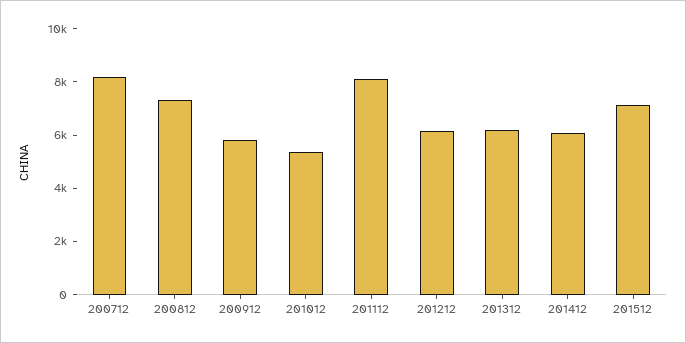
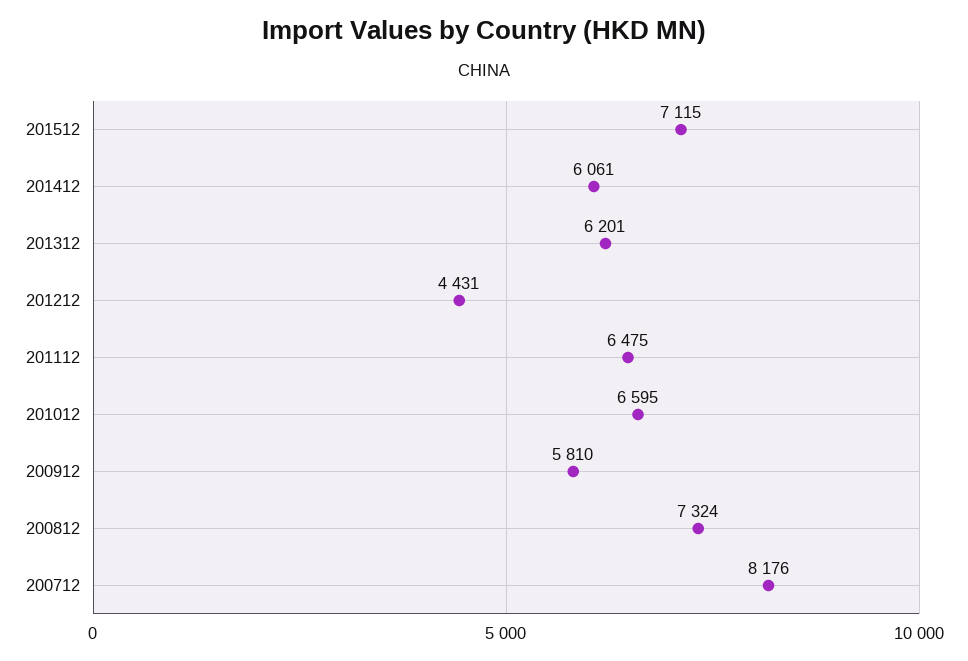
201012: 5500 -> 6595
201112: 8000 -> 6475
201212: 6000 -> 4431

